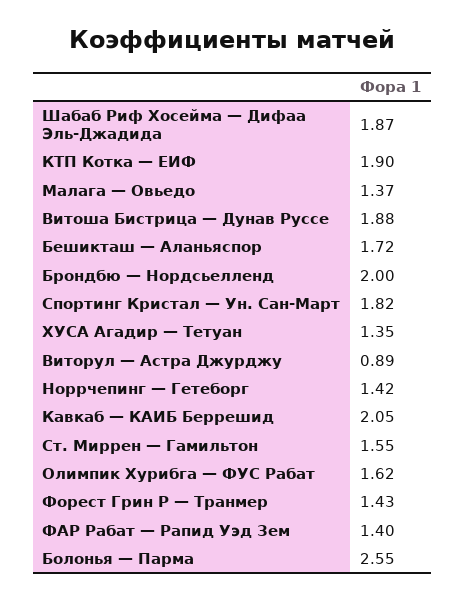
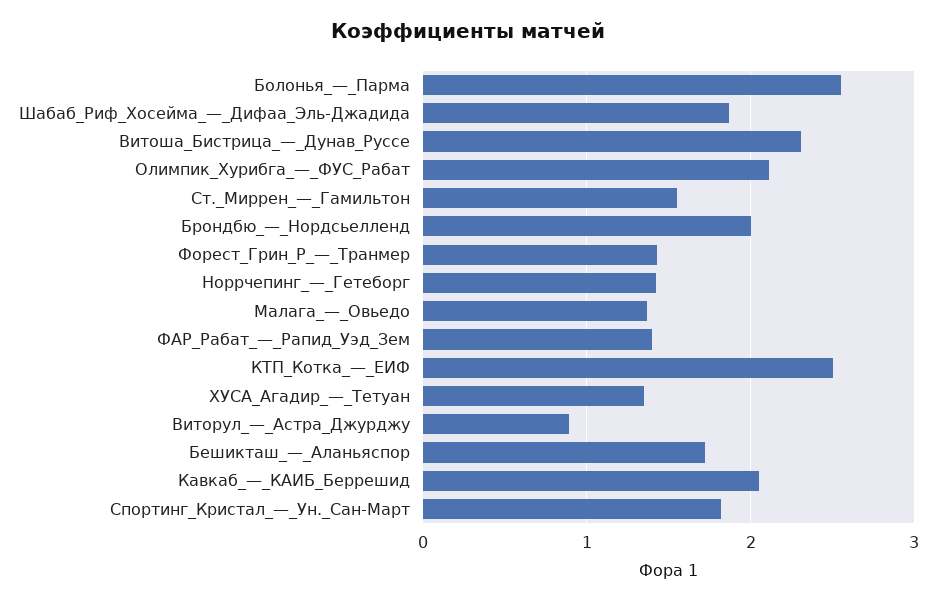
КТП Котка — ЕИФ: 1.9 -> 2.5
Витоша Бистрица — Дунав Руссе: 1.88 -> 2.3
Олимпик Хурибга — ФУС Рабат: 1.62 -> 2.1

